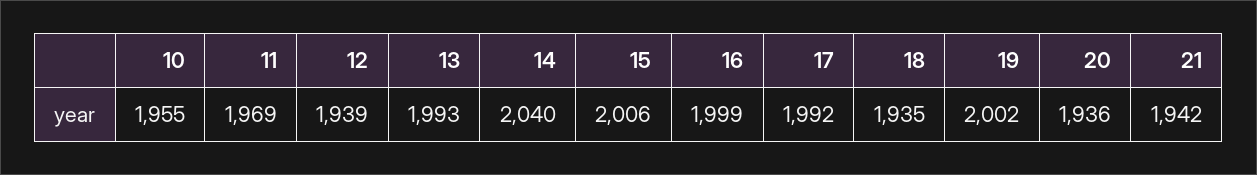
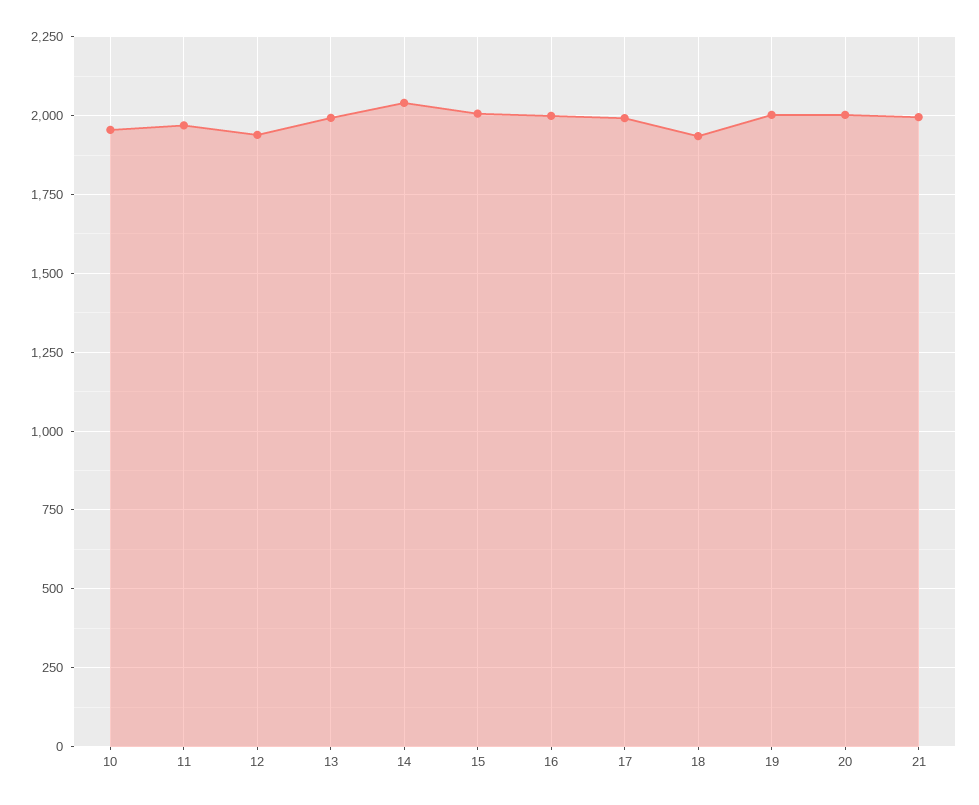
20: 1936 -> 2000
21: 1942 -> 2000

